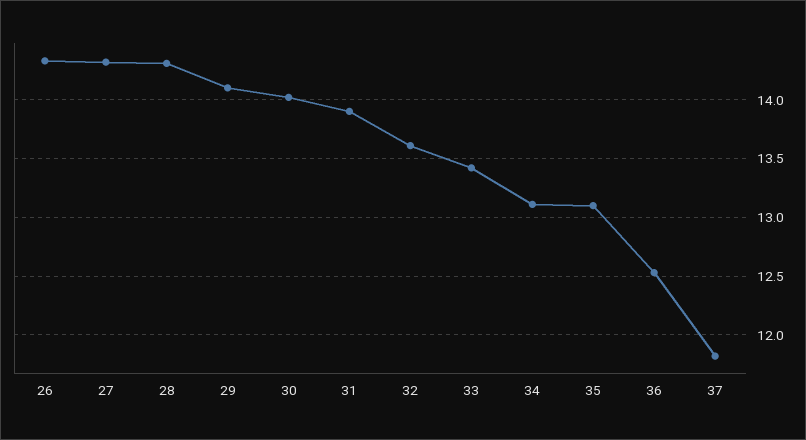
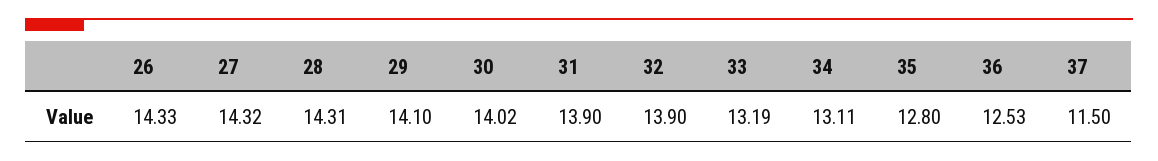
32: 13.6 -> 13.9
33: 13.4 -> 13.19
35: 13.1 -> 12.8
37: 11.8 -> 11.5

